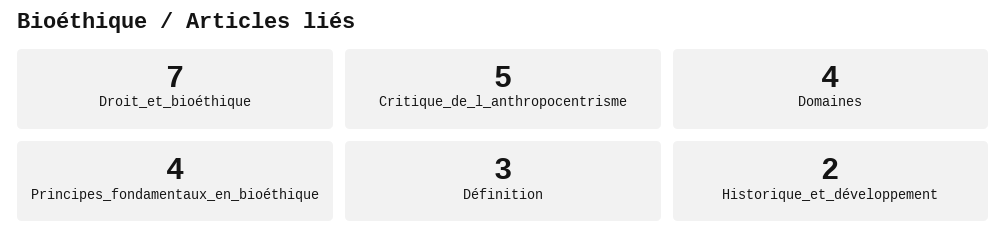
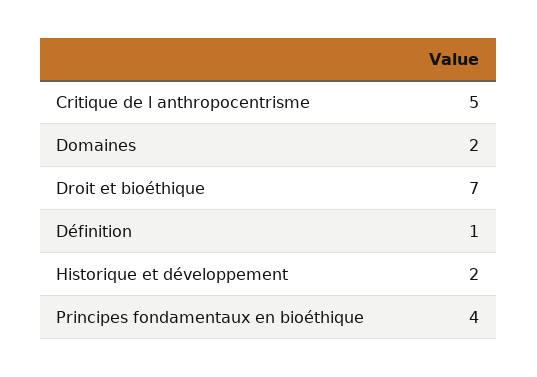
Domaines: 4 -> 2
Définition: 3 -> 1

